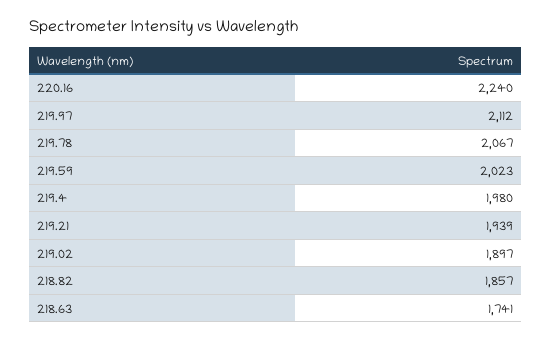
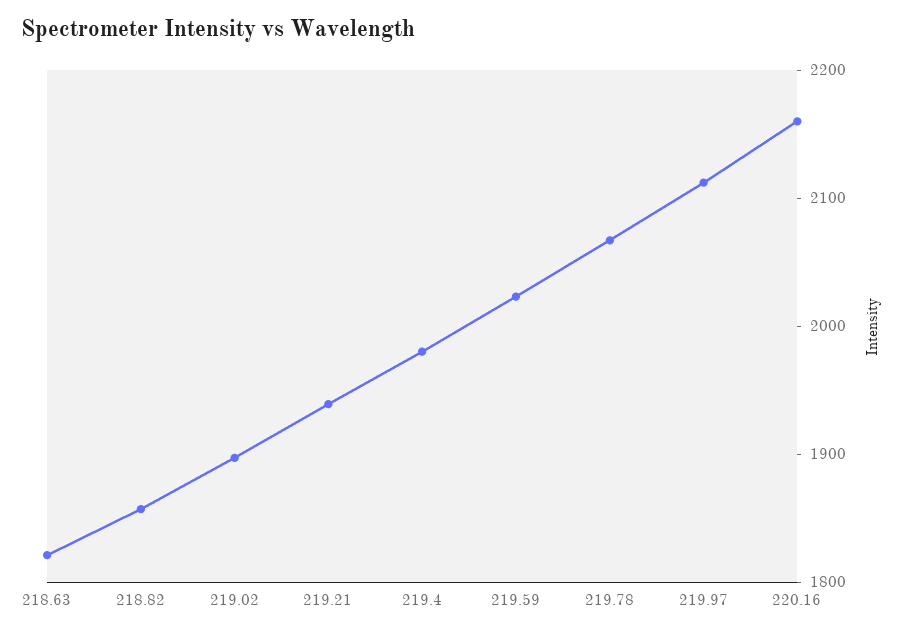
220.16: 2240 -> 2160
218.63: 1741 -> 1820

